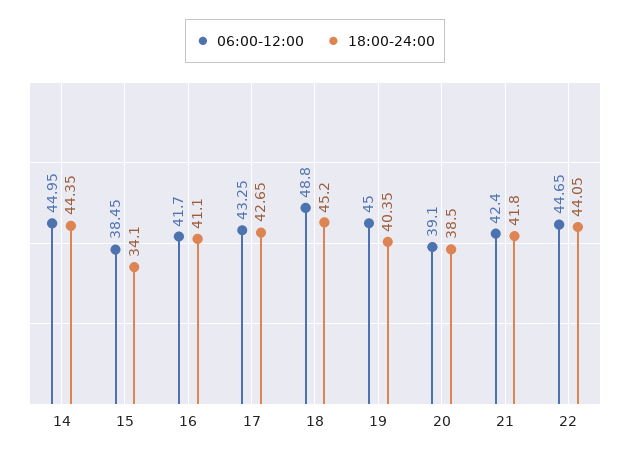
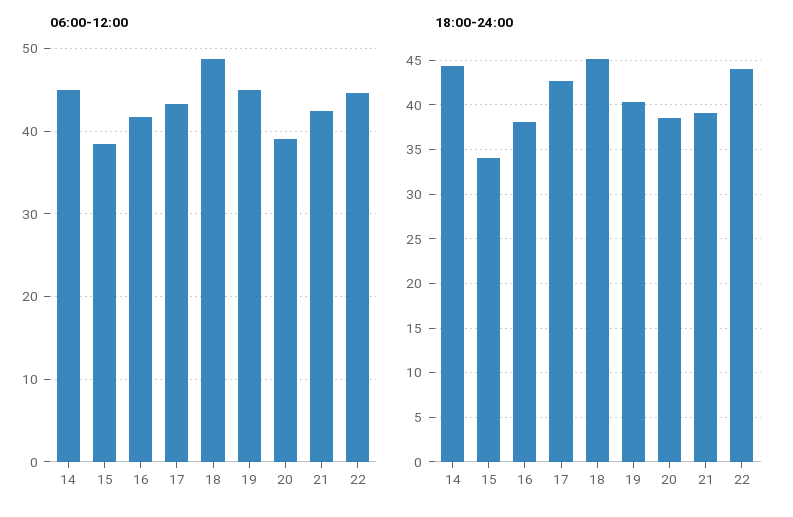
18:00-24:00, 16: 41.1 -> 38
18:00-24:00, 21: 41.8 -> 39

